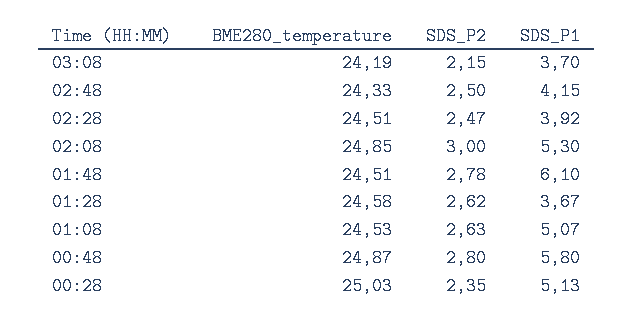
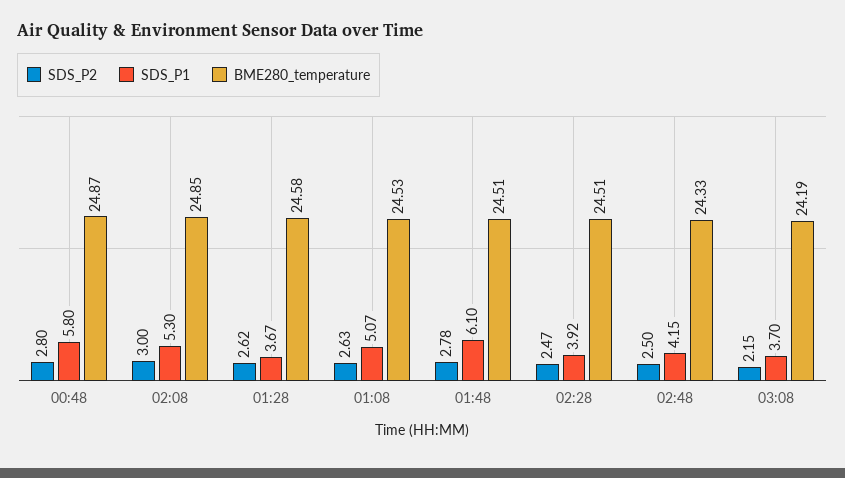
BME280_temperature, 00:28: 25.03 -> none
SDS_P2, 00:28: 2.35 -> none
SDS_P1, 00:28: 5.13 -> none

